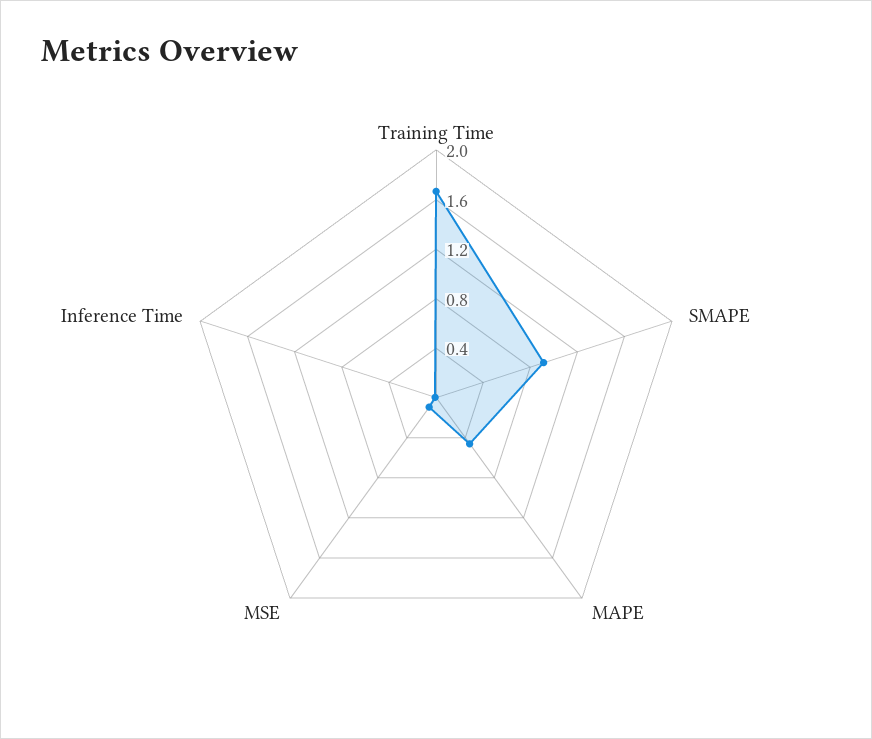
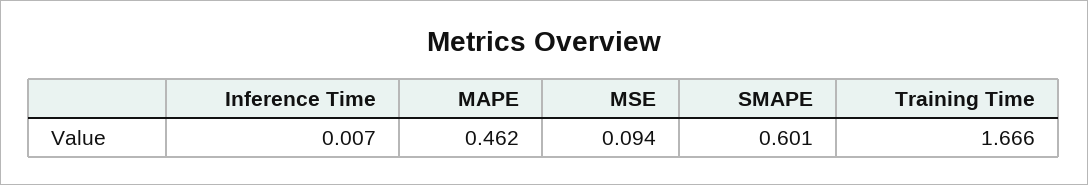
SMAPE: 0.9 -> 0.601

